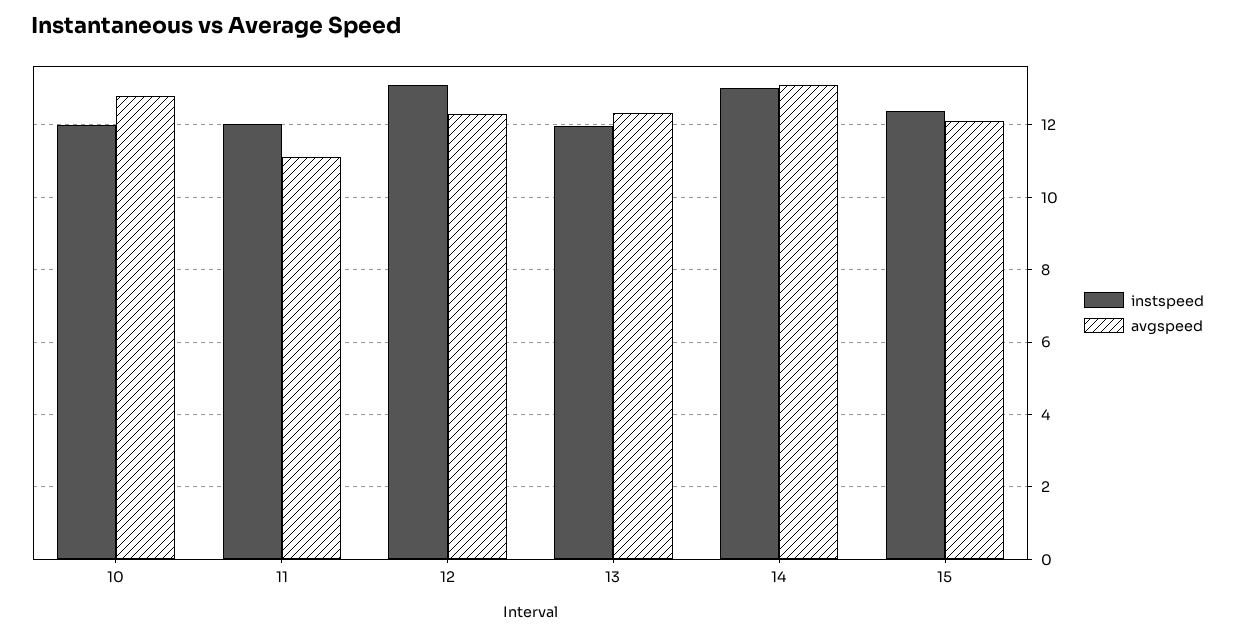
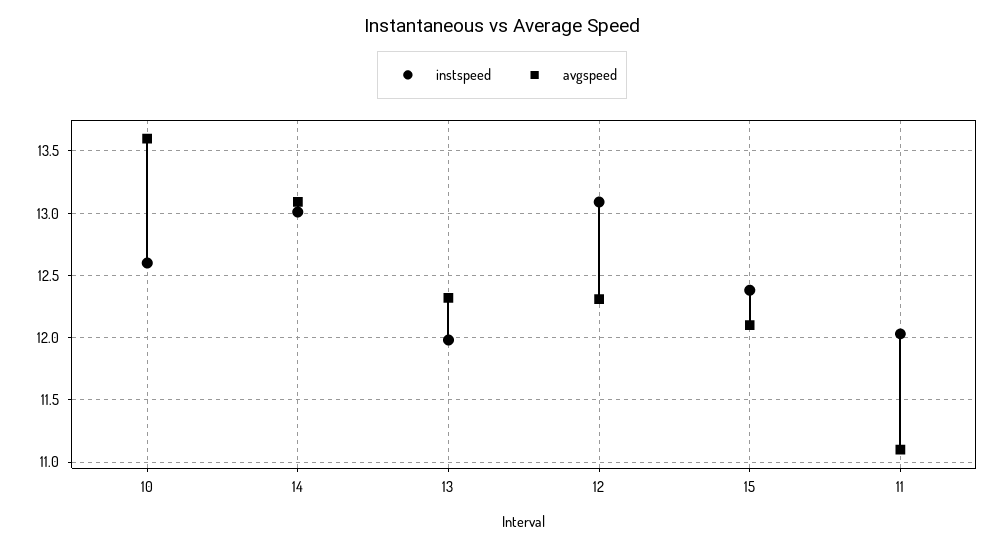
instspeed, 10: 12 -> 12.6
avgspeed, 10: 12.8 -> 13.6

